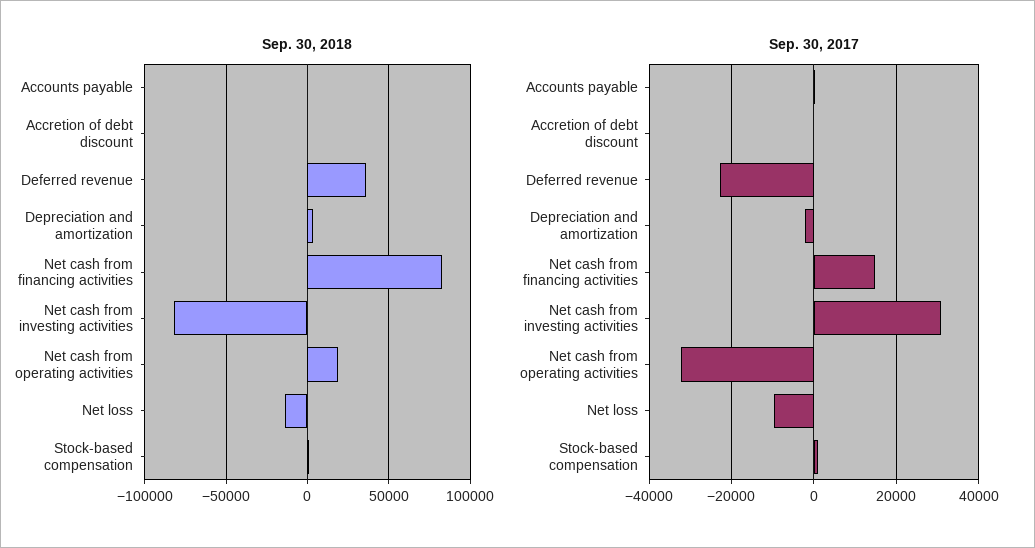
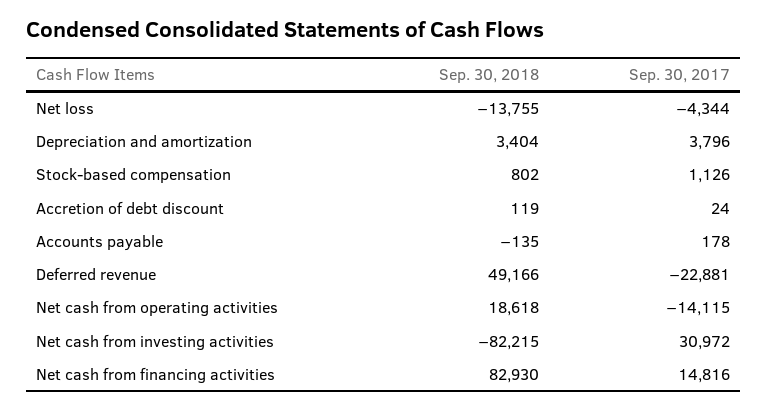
Sep. 30, 2018, Deferred revenue: 35000 -> 49166
Sep. 30, 2017, Depreciation and amortization: -2000 -> 3796
Sep. 30, 2017, Net cash from operating activities: -32000 -> -14115
Sep. 30, 2017, Net loss: -10000 -> -4344

